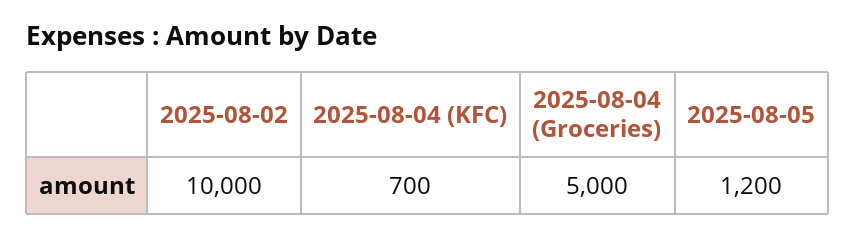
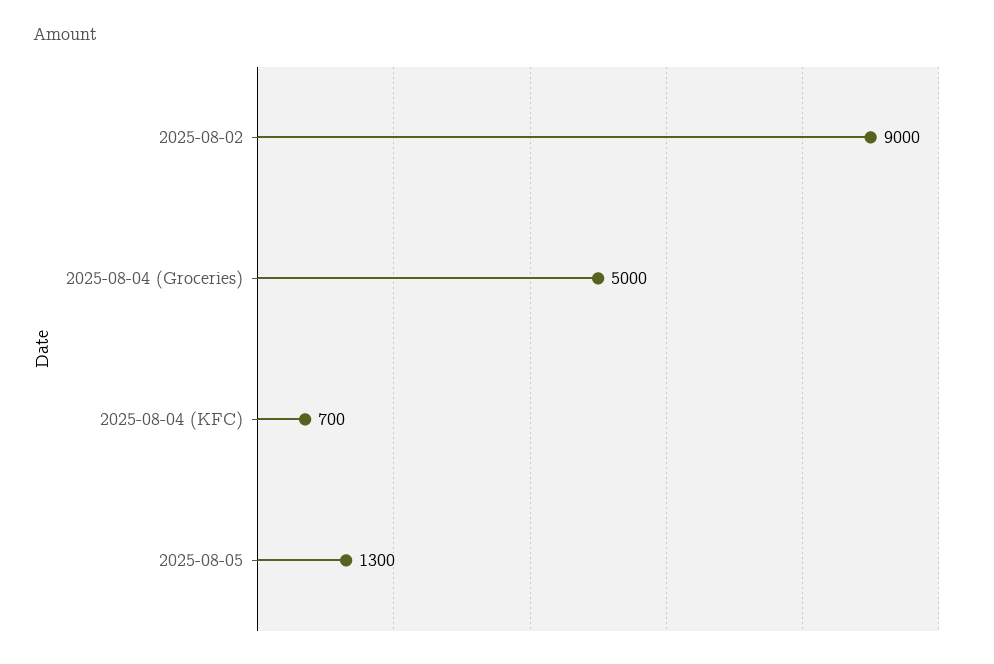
2025-08-02: 10000 -> 9000
2025-08-05: 1200 -> 1300

